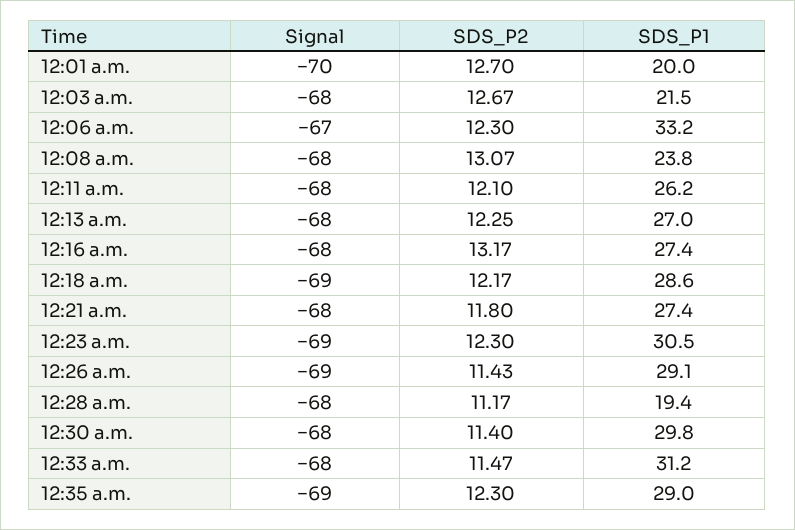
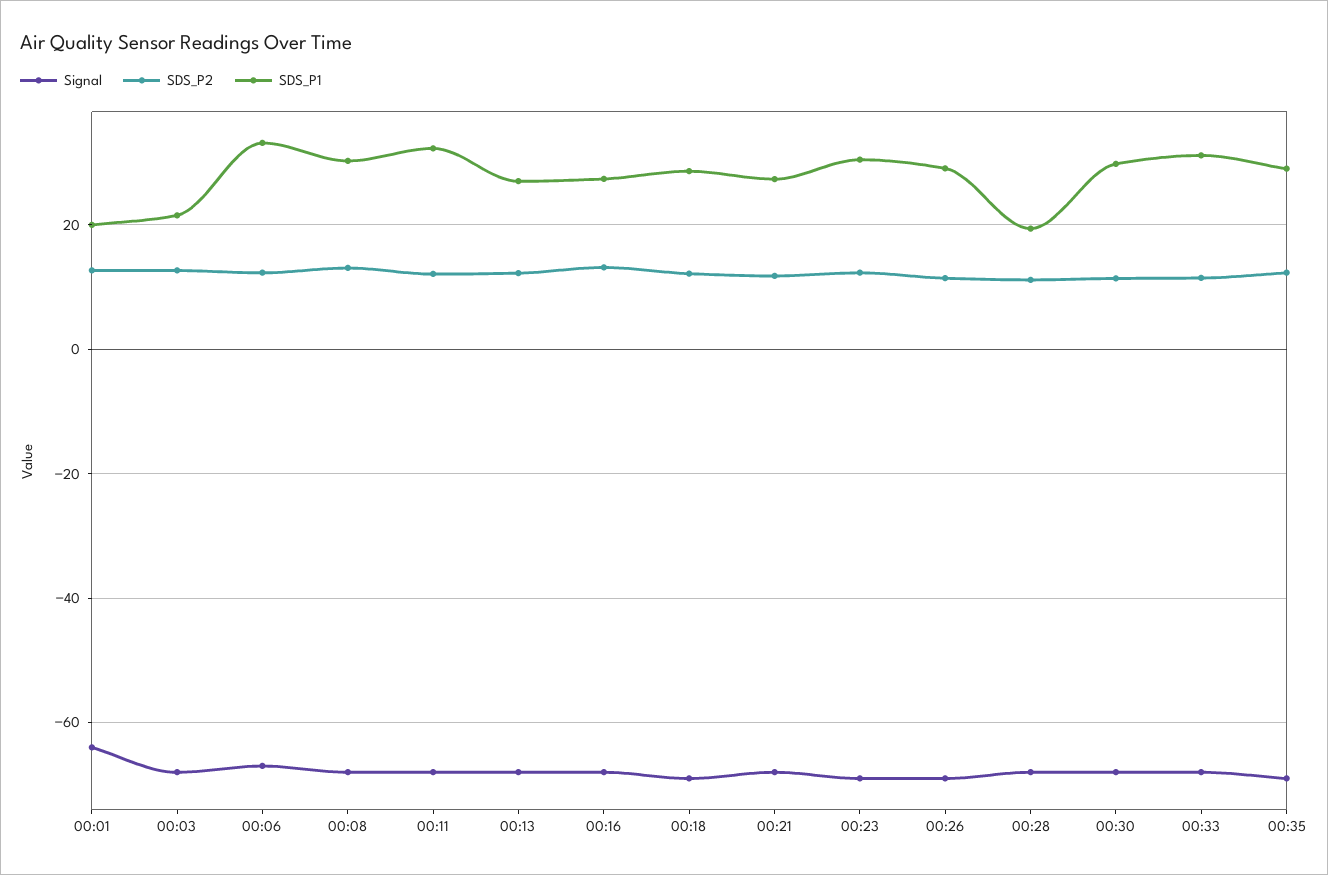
Signal, 12:01 a.m.: -70 -> -64
SDS_P1, 12:08 a.m.: 23.8 -> 30
SDS_P1, 12:11 a.m.: 26.2 -> 32

